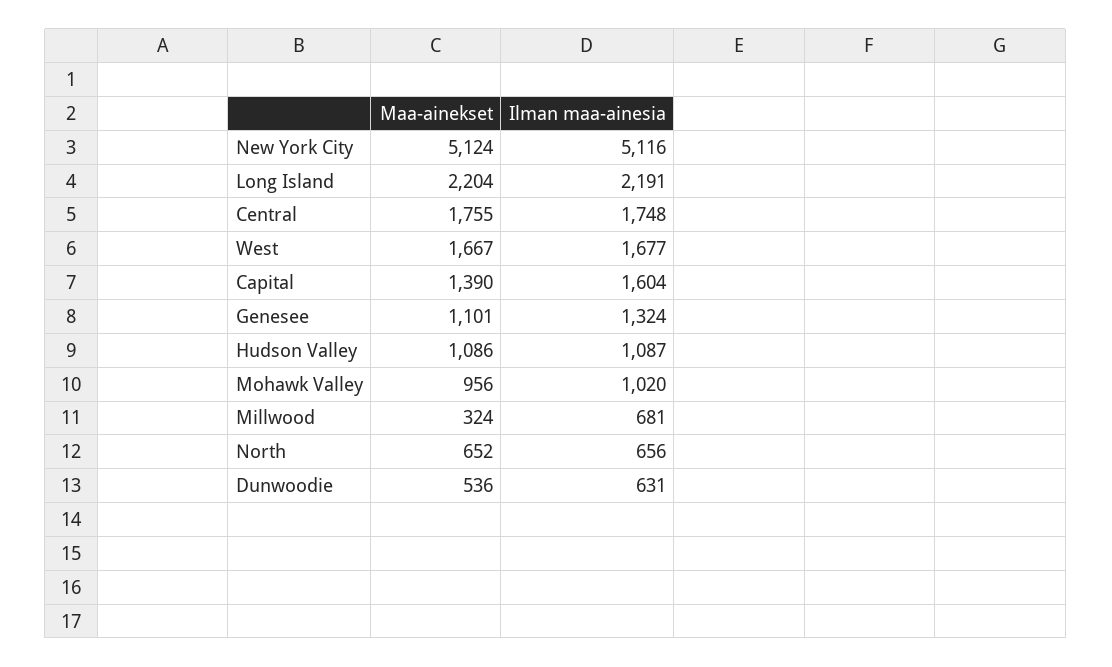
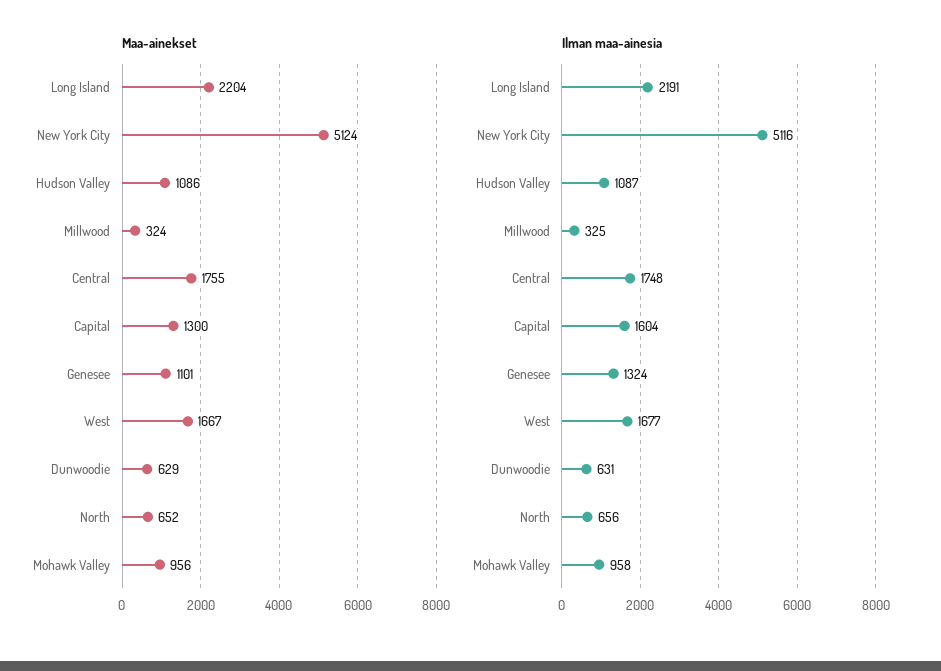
Maa-ainekset, Capital: 1390 -> 1300
Ilman maa-ainesia, Mohawk Valley: 1020 -> 958
Ilman maa-ainesia, Millwood: 681 -> 325
Maa-ainekset, Dunwoodie: 536 -> 629

